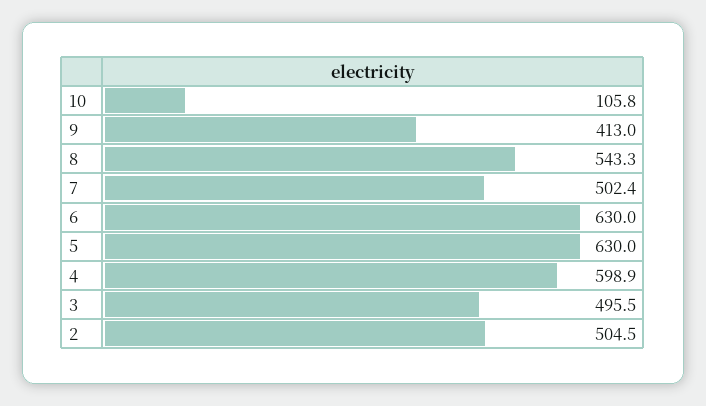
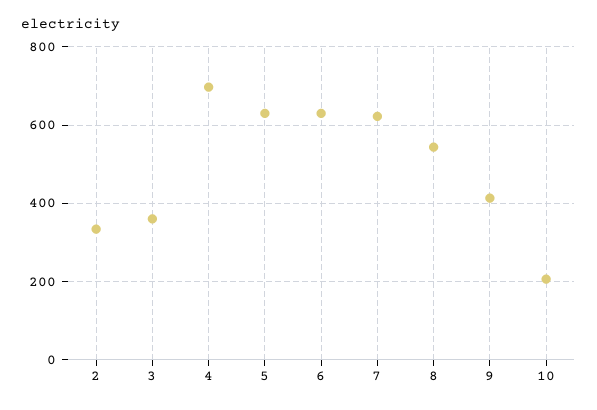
10: 105.8 -> 200
7: 502.4 -> 620
4: 598.9 -> 700
3: 495.5 -> 360
2: 504.5 -> 340

